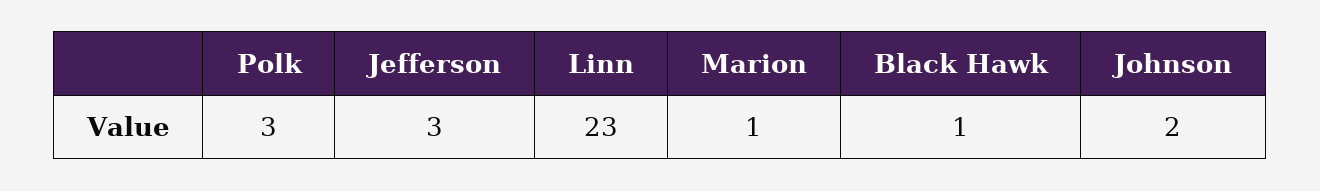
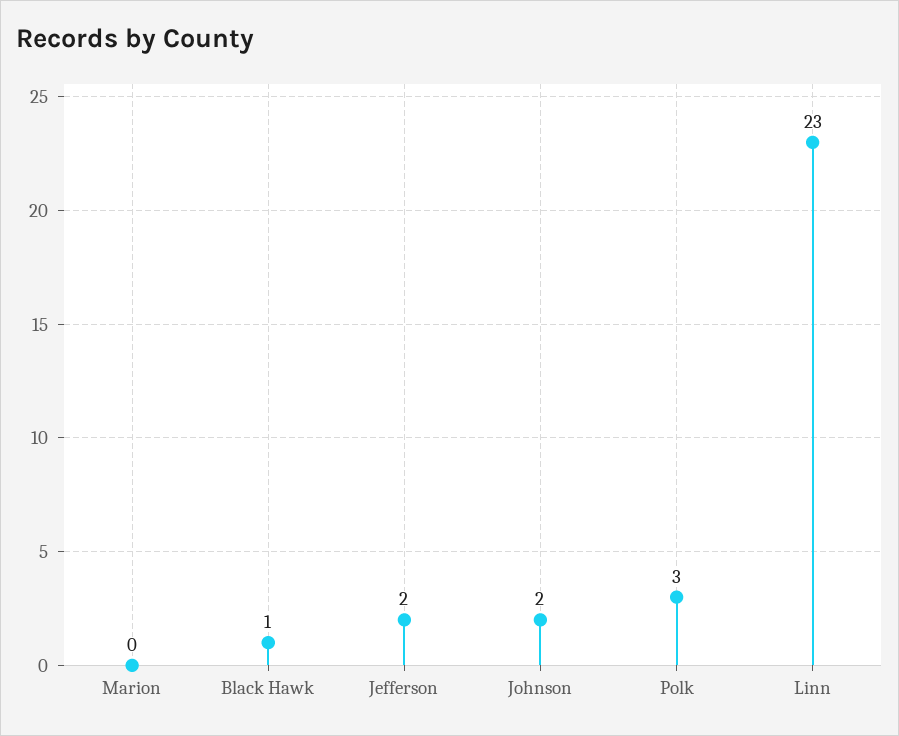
Jefferson: 3 -> 2
Marion: 1 -> 0

